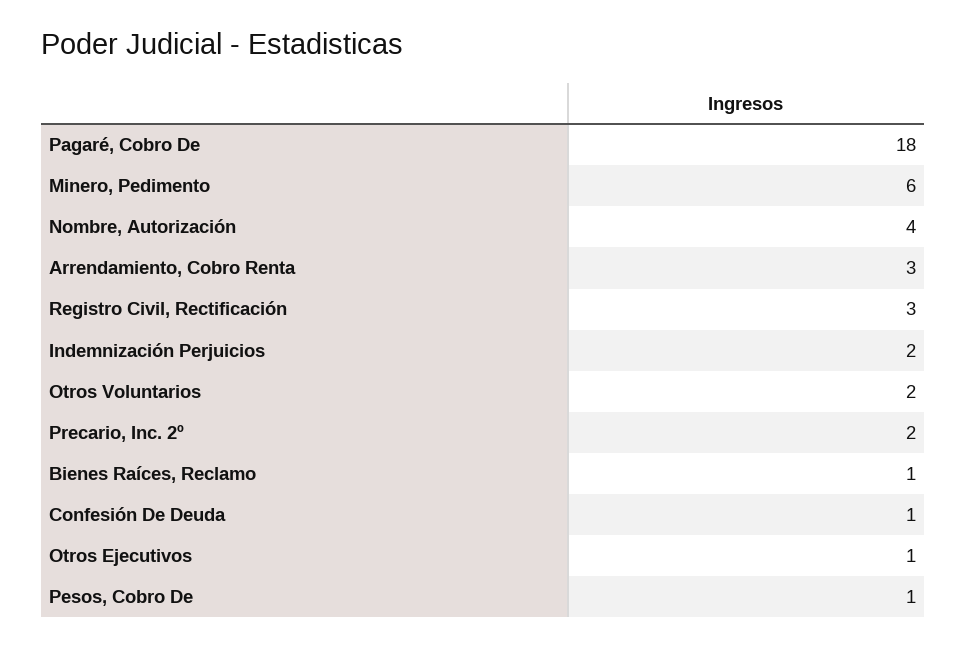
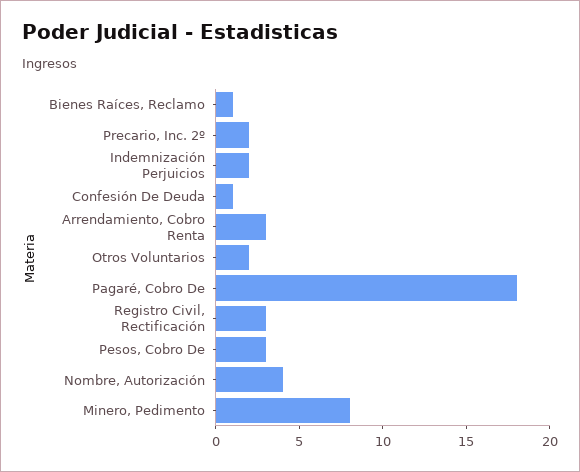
Minero, Pedimento: 6 -> 8
Otros Ejecutivos: 1 -> none
Pesos, Cobro De: 1 -> 3

